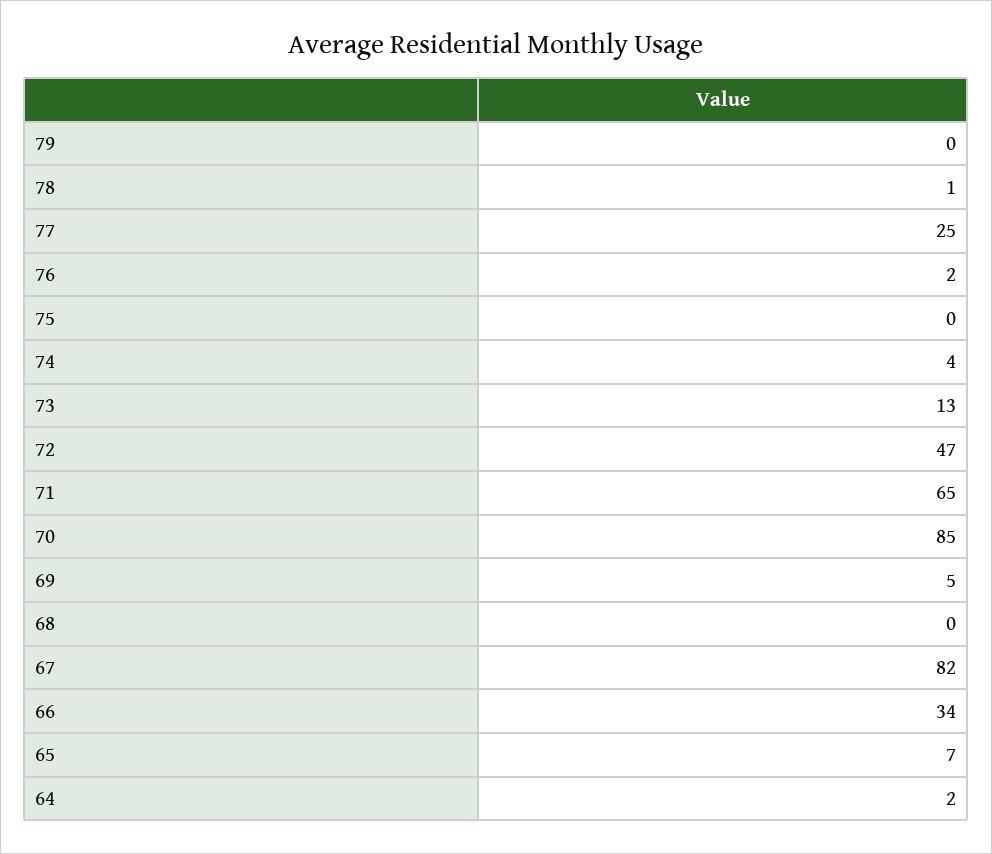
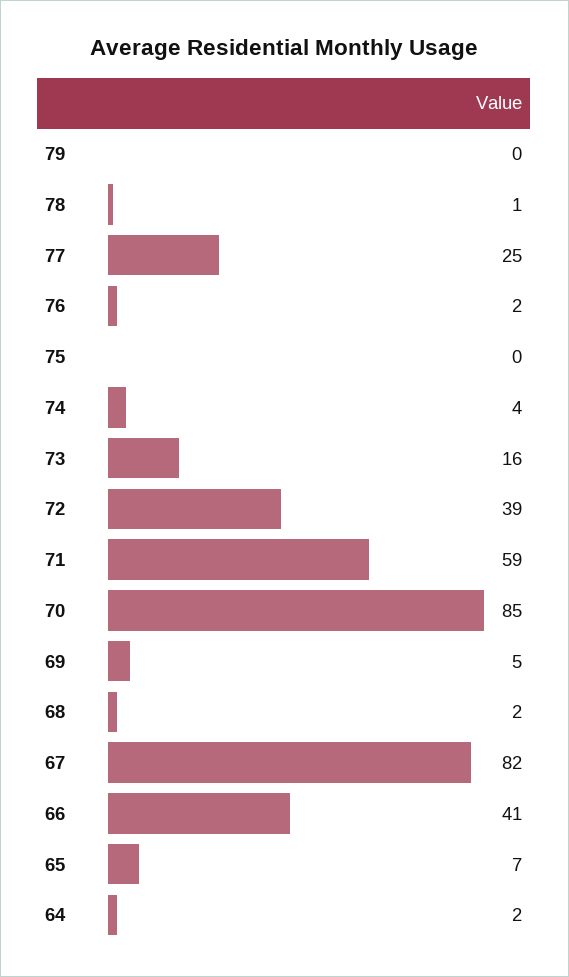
73: 13 -> 16
72: 47 -> 39
71: 65 -> 59
68: 0 -> 2
66: 34 -> 41

